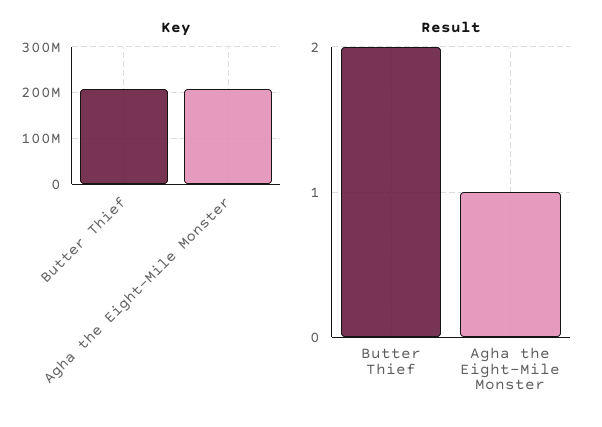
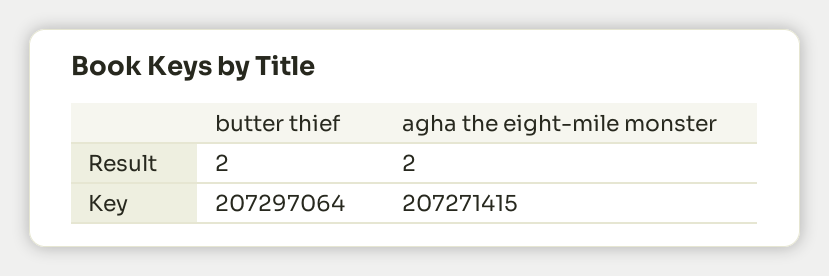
Result, Agha the Eight-Mile Monster: 1 -> 2

